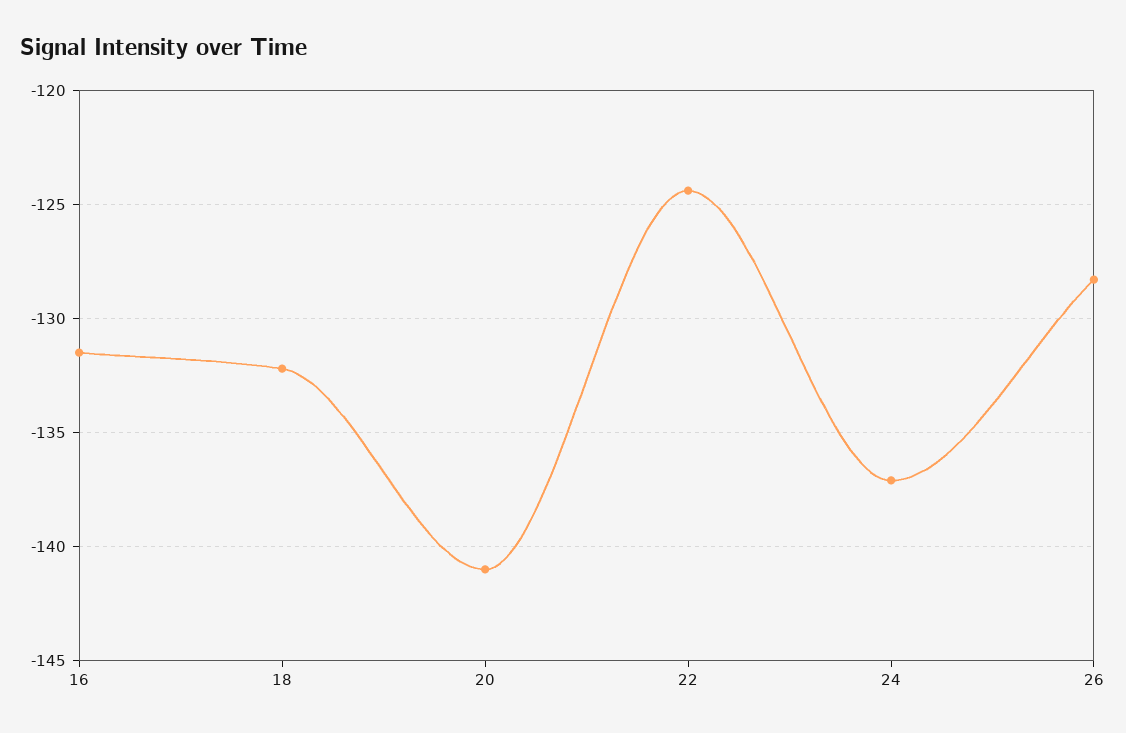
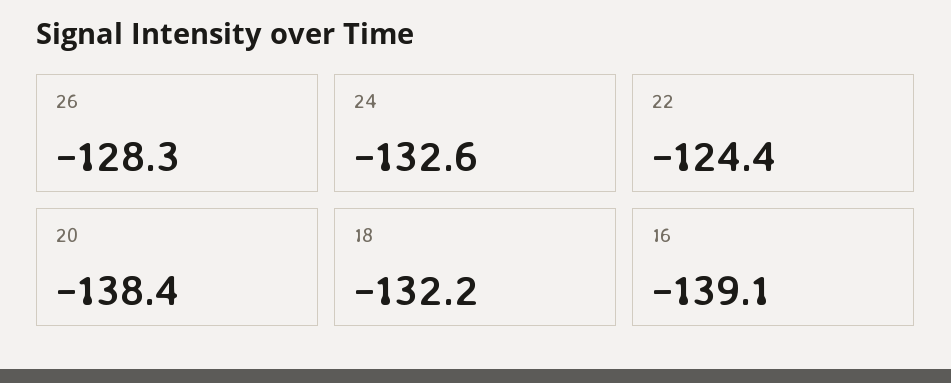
16: -131.5 -> -139.1
20: -141 -> -138.4
24: -137 -> -132.6

